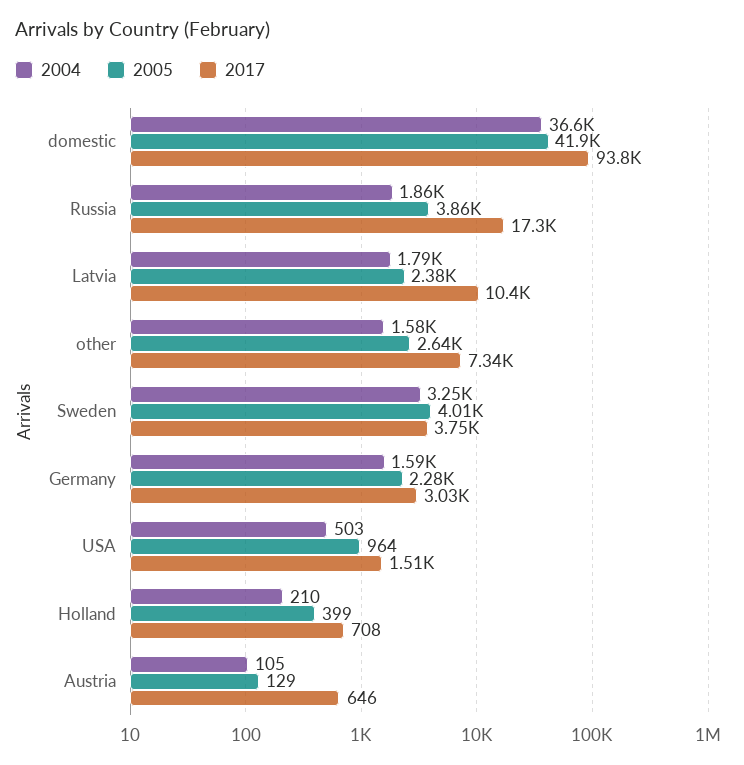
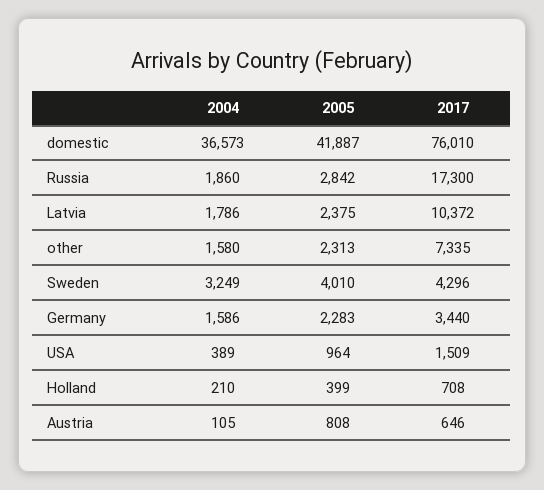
2017, domestic: 93800 -> 76010
2005, Russia: 3860 -> 2842
2005, other: 2640 -> 2313
2017, Sweden: 3750 -> 4296
2017, Germany: 3030 -> 3440
2004, USA: 503 -> 389
2005, Austria: 129 -> 808

